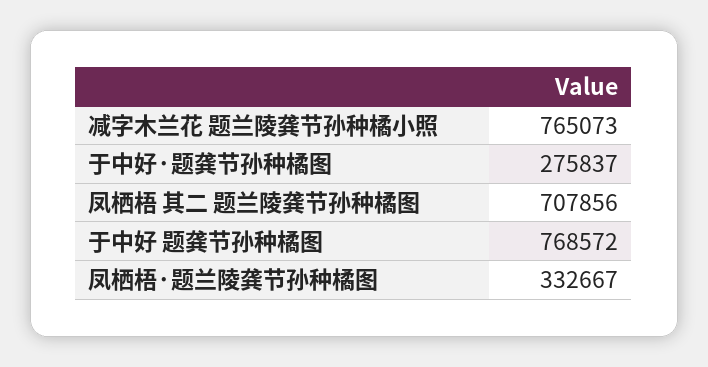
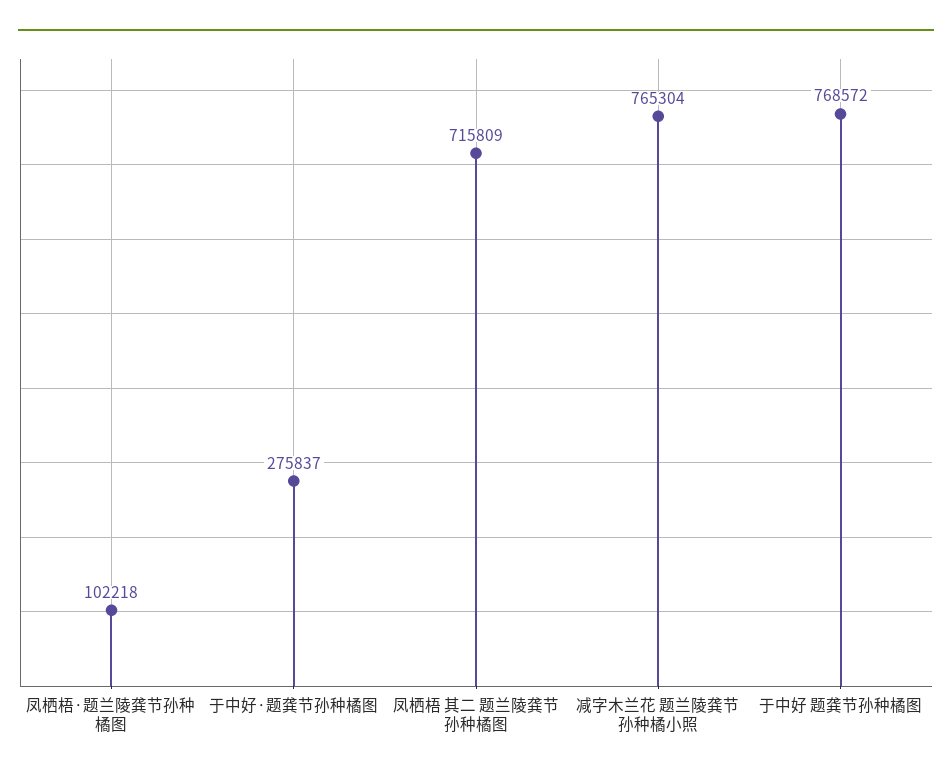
减字木兰花 题兰陵龚节孙种橘小照: 765073 -> 765304
凤栖梧 其二 题兰陵龚节孙种橘图: 707856 -> 715809
凤栖梧·题兰陵龚节孙种橘图: 332667 -> 102218

